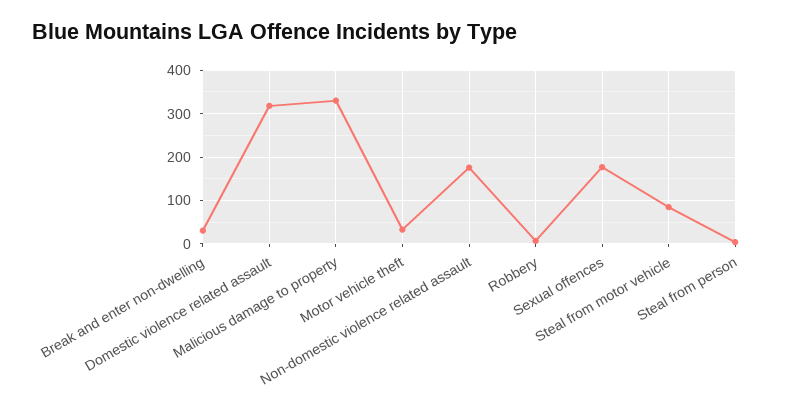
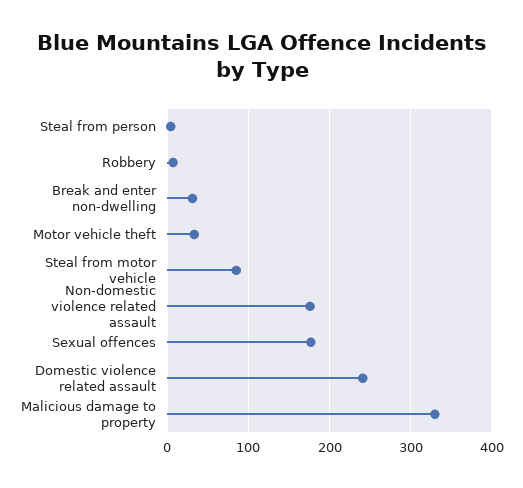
Domestic violence related assault: 320 -> 240

